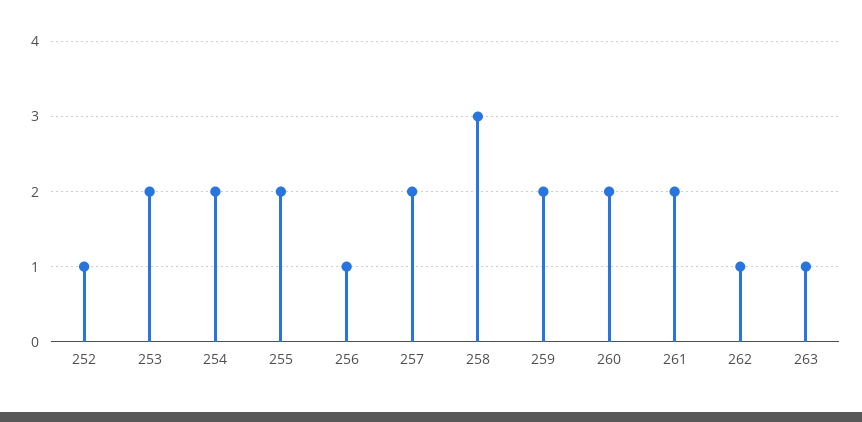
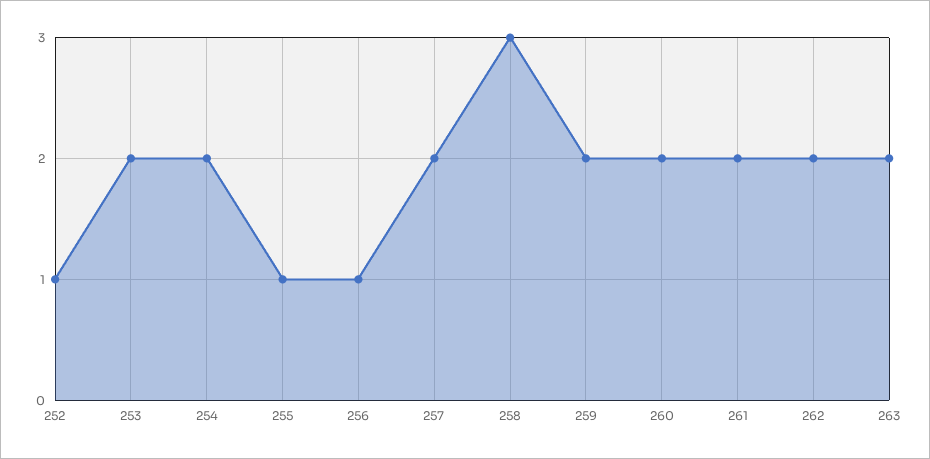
255: 2 -> 1
262: 1 -> 2
263: 1 -> 2

